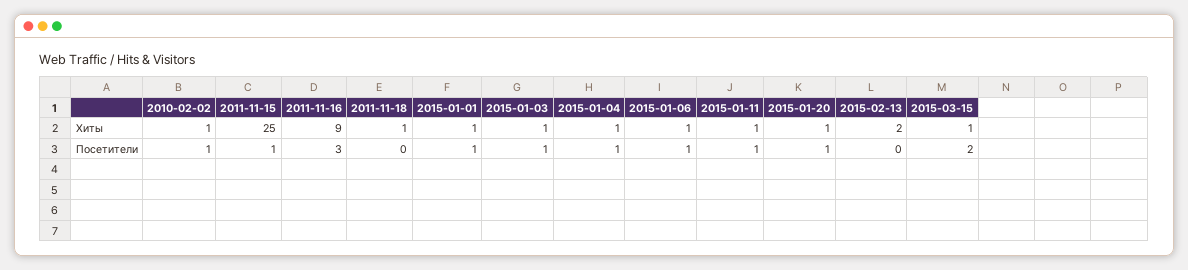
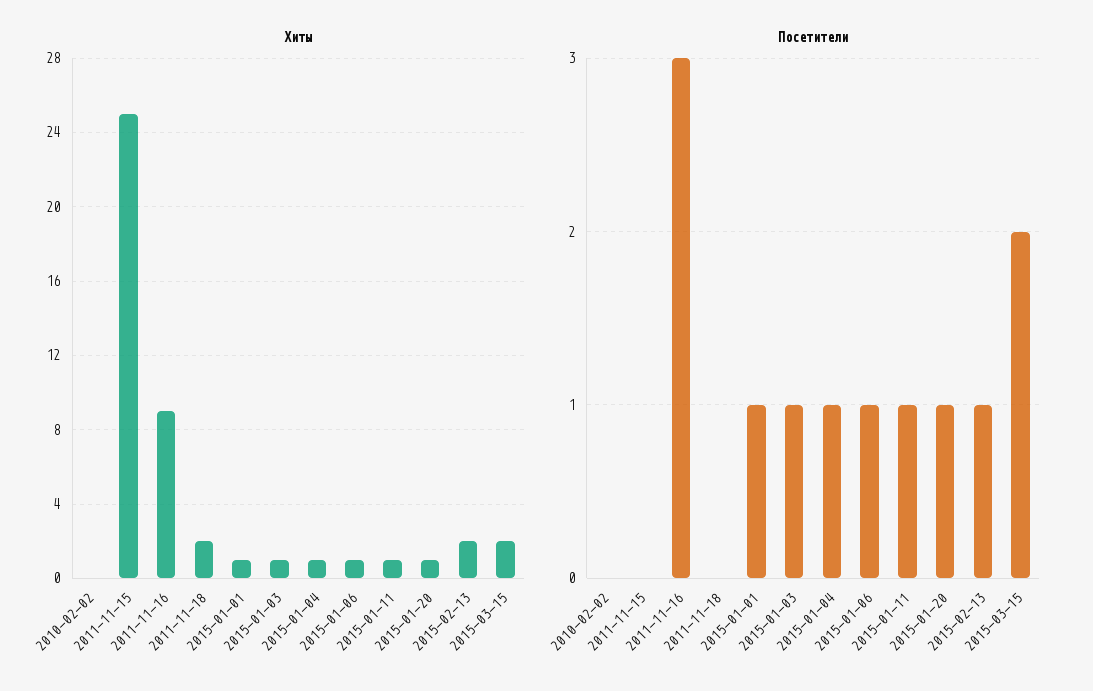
Хиты, 2010-02-02: 1 -> 0
Хиты, 2011-11-18: 1 -> 2
Хиты, 2015-03-15: 1 -> 2
Посетители, 2010-02-02: 1 -> 0
Посетители, 2011-11-15: 1 -> 0
Посетители, 2015-02-13: 0 -> 1

